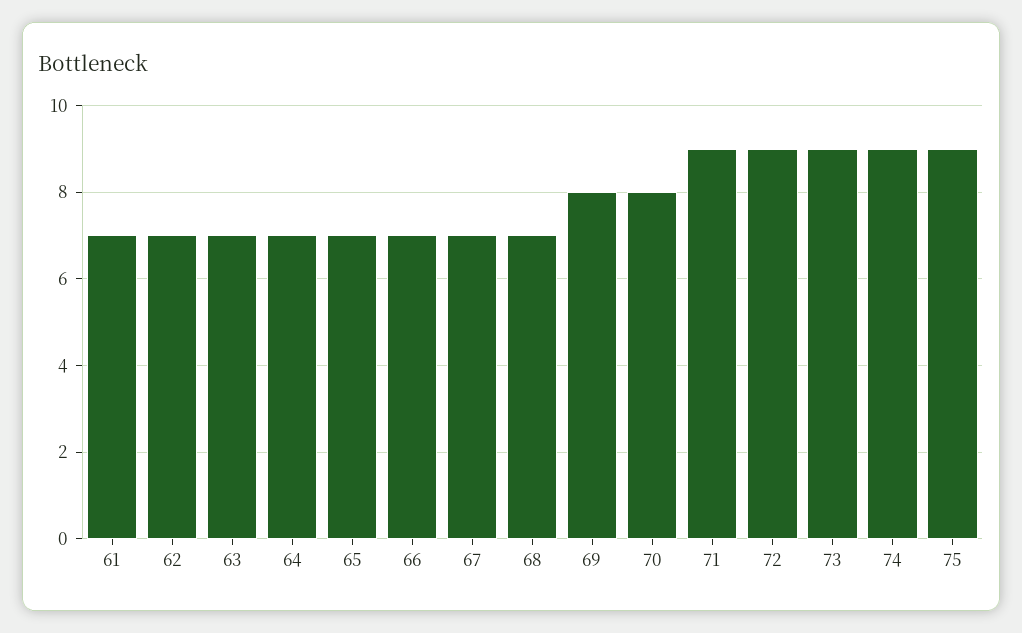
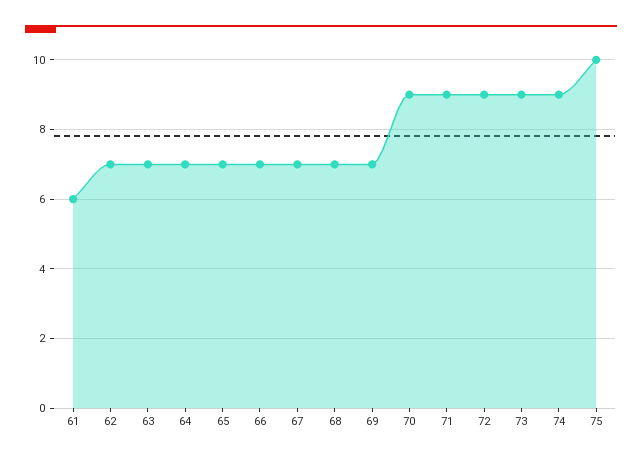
61: 7 -> 6
69: 8 -> 7
70: 8 -> 9
75: 9 -> 10

